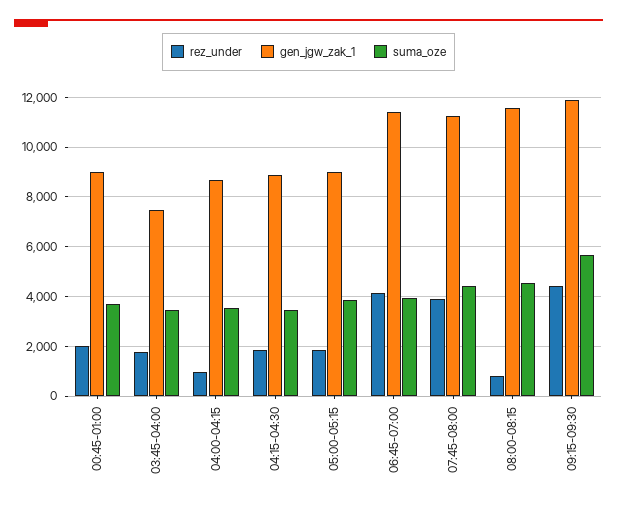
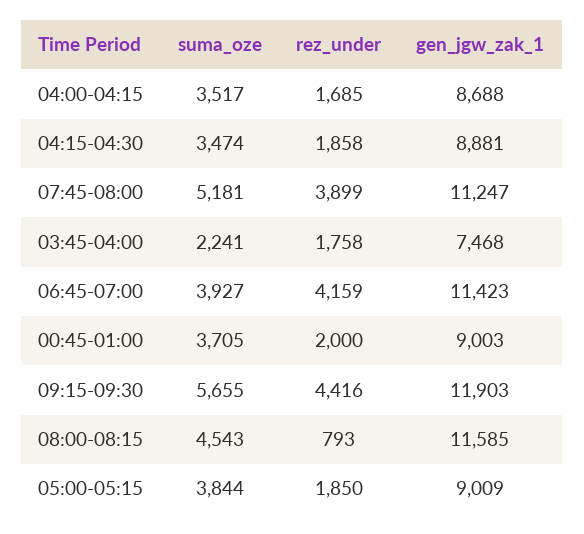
suma_oze, 03:45-04:00: 3500 -> 2241
rez_under, 04:00-04:15: 1000 -> 1685
suma_oze, 07:45-08:00: 4500 -> 5181

